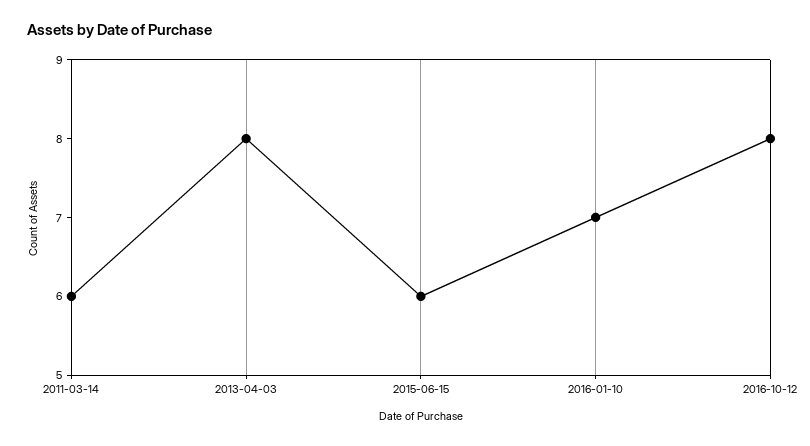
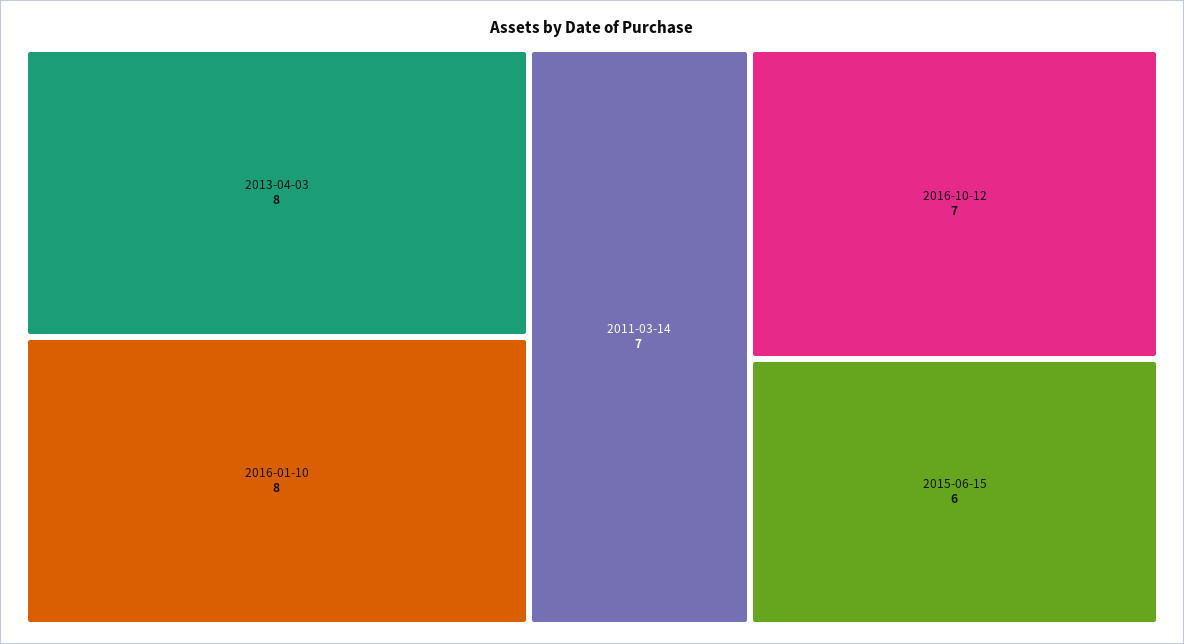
2011-03-14: 6 -> 7
2016-01-10: 7 -> 8
2016-10-12: 8 -> 7

